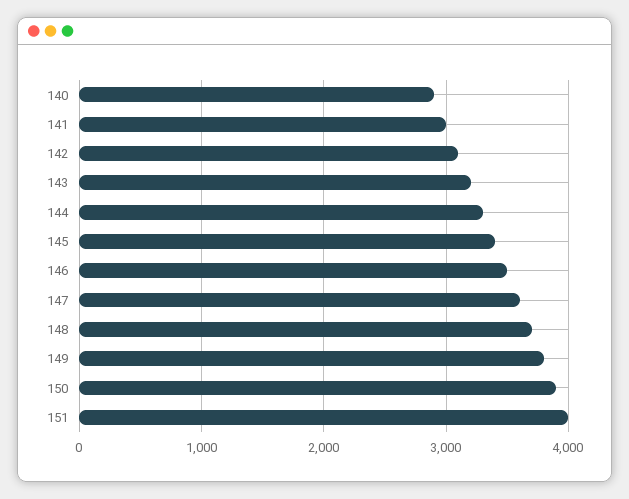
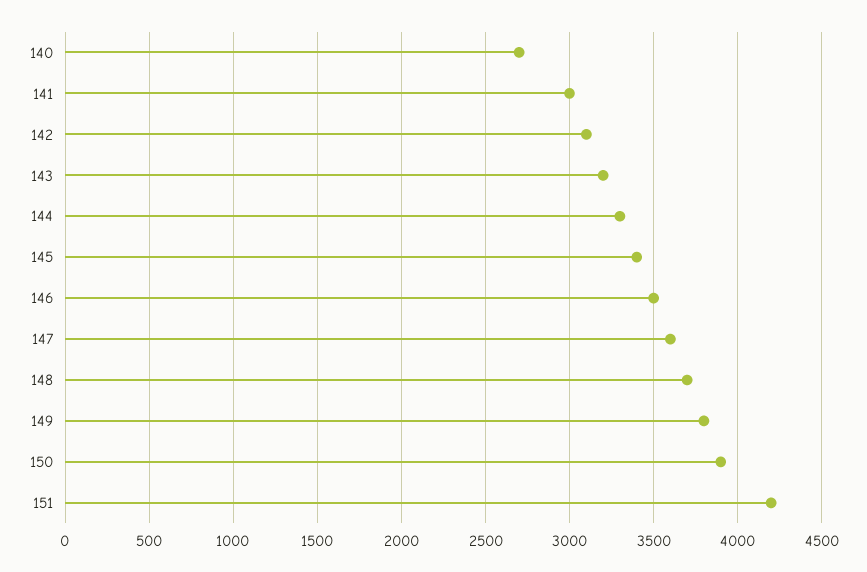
140: 2900 -> 2700
151: 4000 -> 4200

